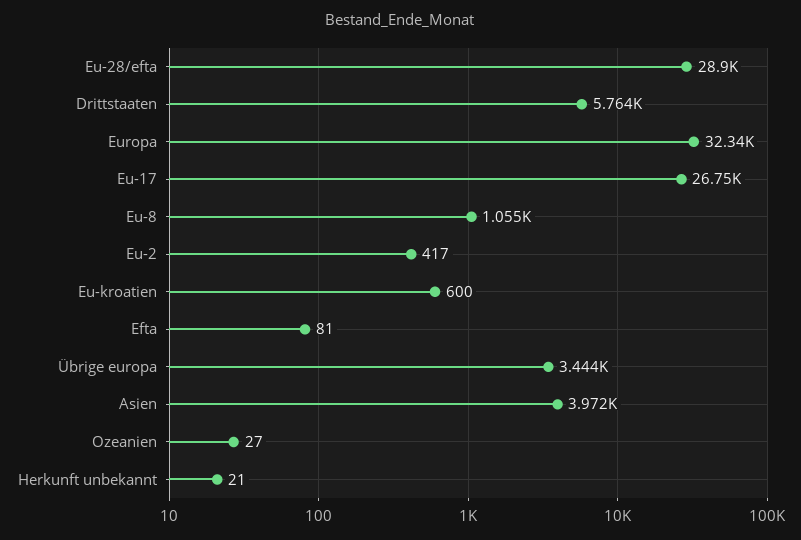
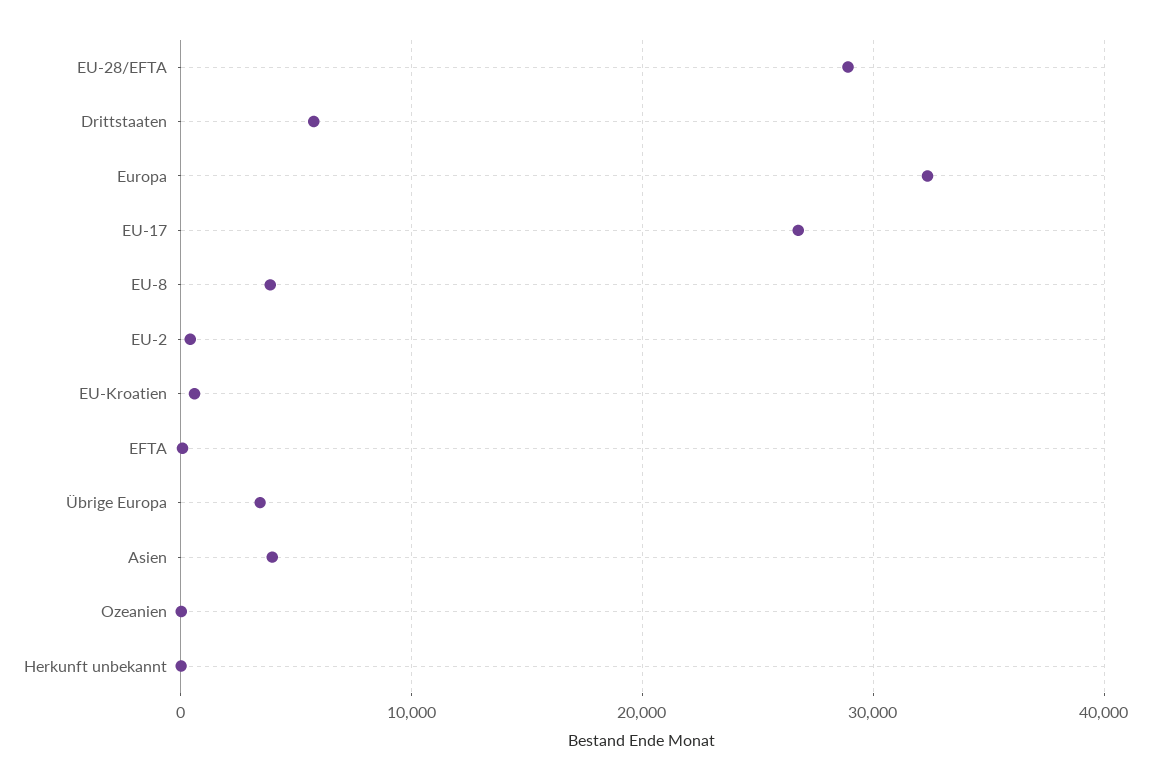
Eu-8: 1055 -> 4000

